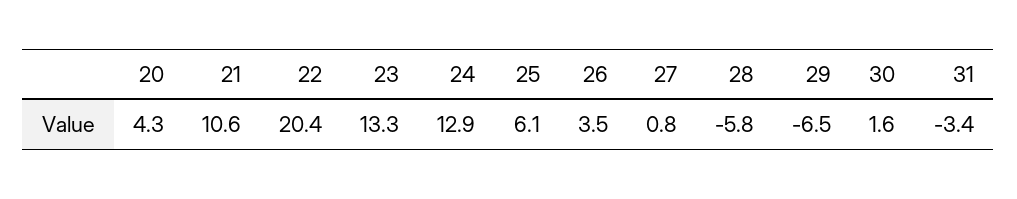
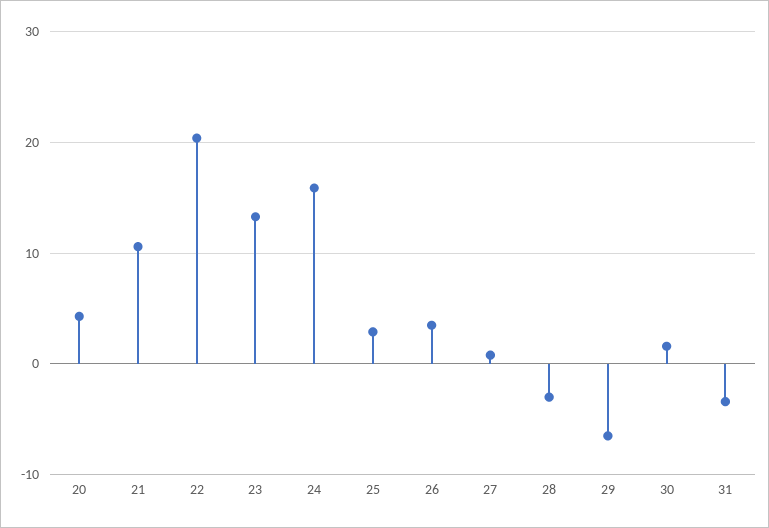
24: 12.9 -> 16
25: 6.1 -> 3
28: -5.8 -> -3

